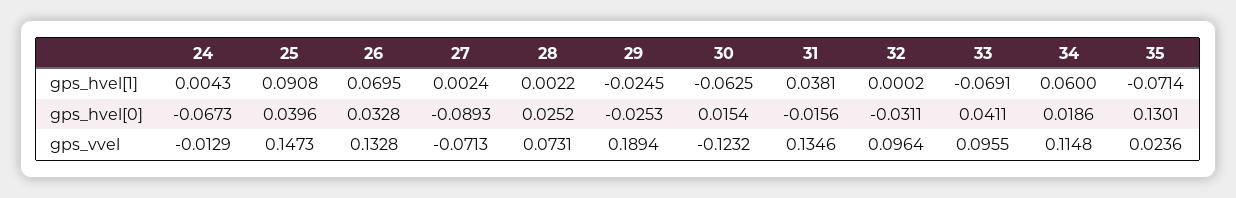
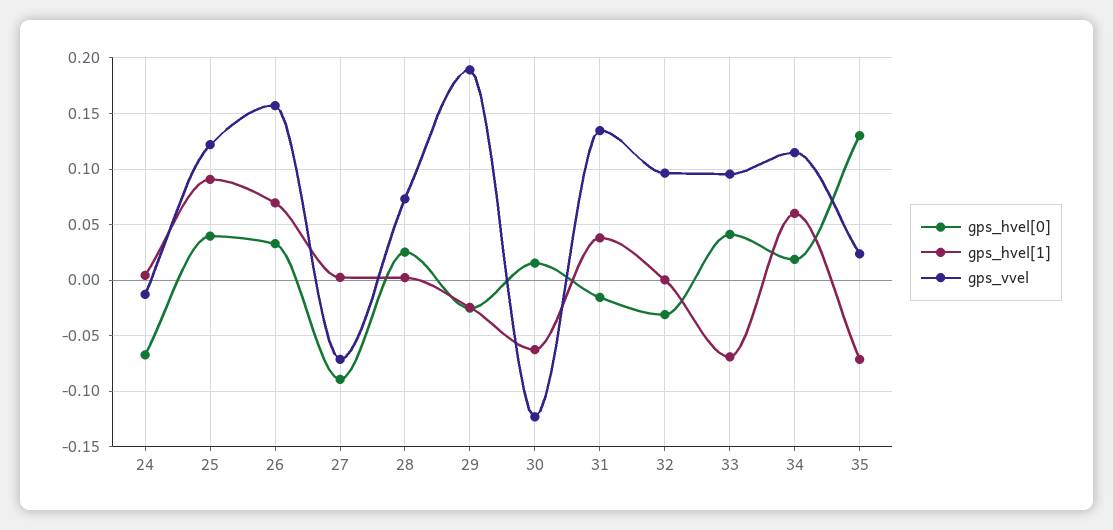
gps_vvel, 25: 0.1473 -> 0.12
gps_vvel, 26: 0.1328 -> 0.16

